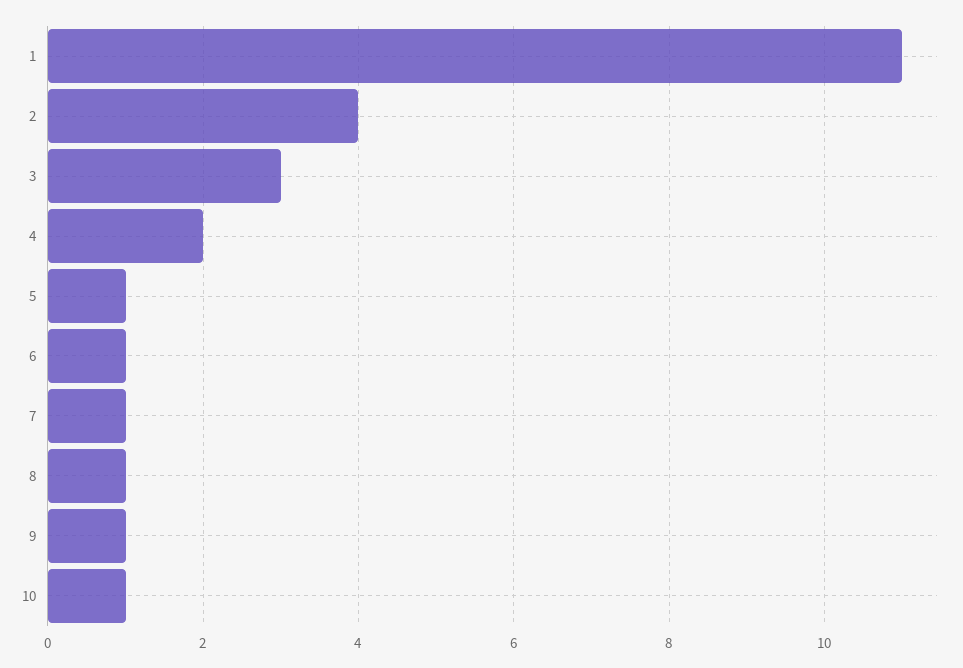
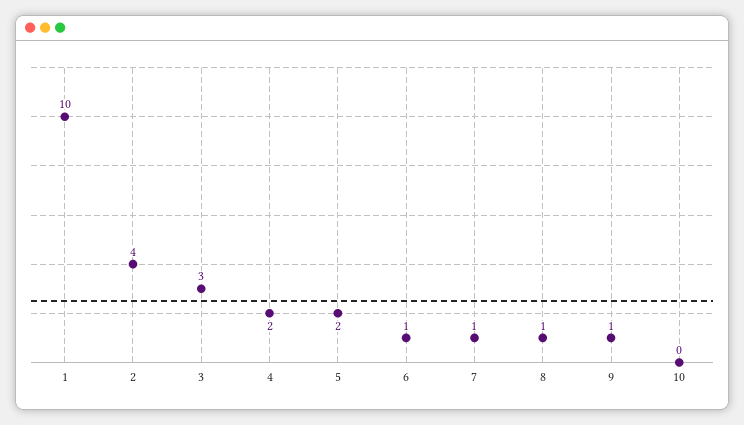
1: 11 -> 10
5: 1 -> 2
10: 1 -> 0

